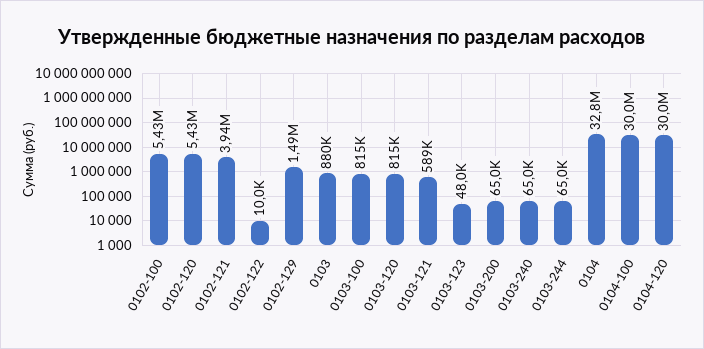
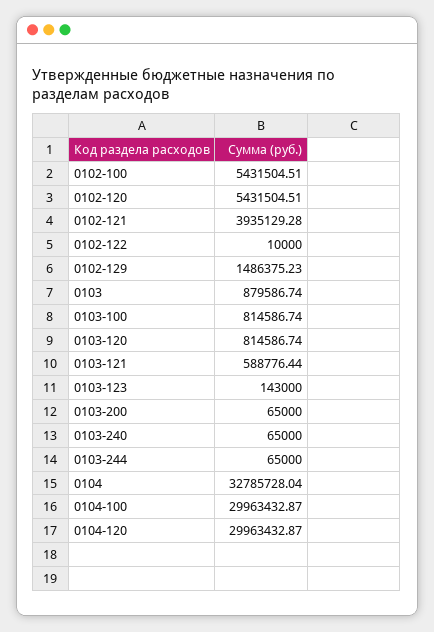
0103-123: 48000 -> 143000

